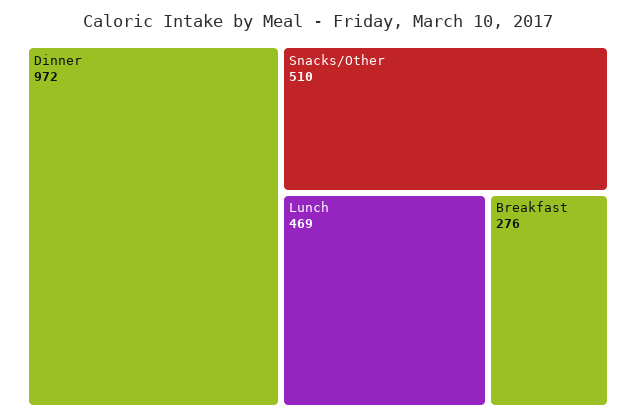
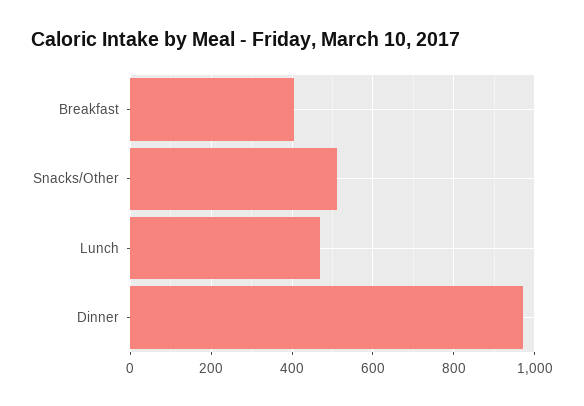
Breakfast: 276 -> 400

